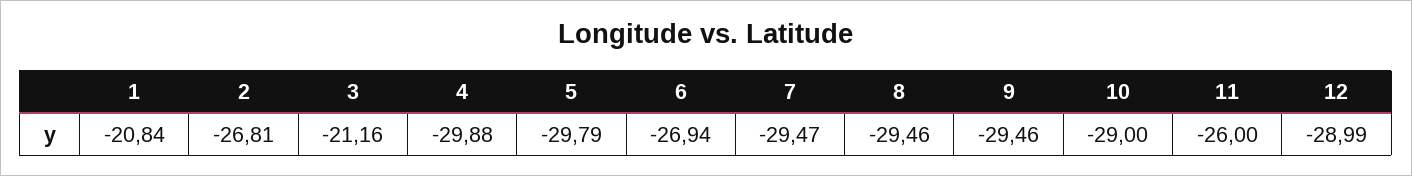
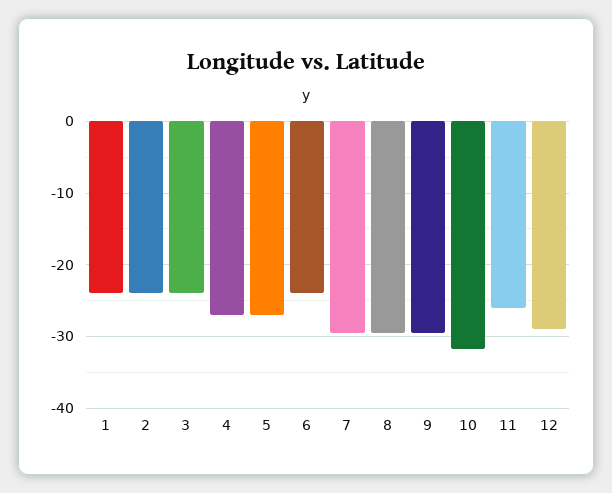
1: -20.84 -> -24
2: -26.81 -> -24
3: -21.16 -> -24
4: -29.88 -> -27
5: -29.79 -> -27
6: -26.94 -> -24
10: -29 -> -32

